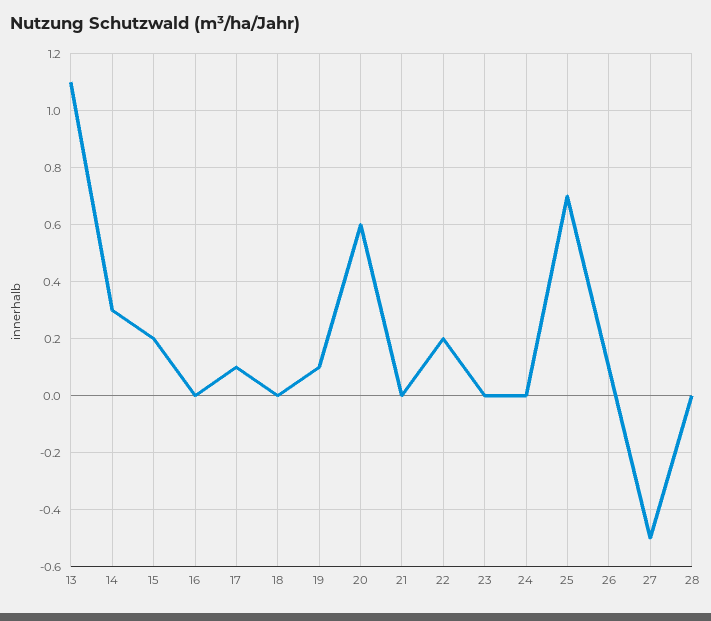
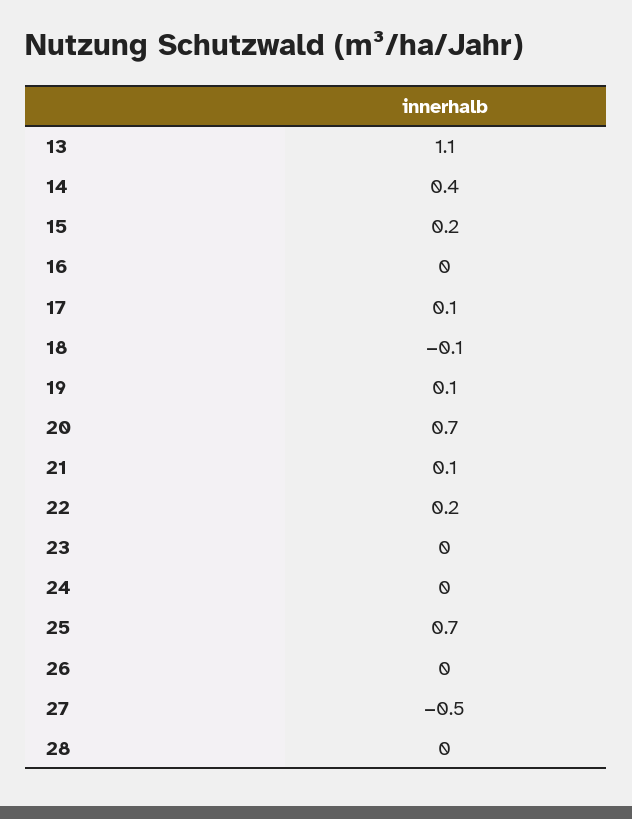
14: 0.3 -> 0.4
18: 0 -> -0.1
20: 0.6 -> 0.7
21: 0 -> 0.1
26: 0.1 -> 0

